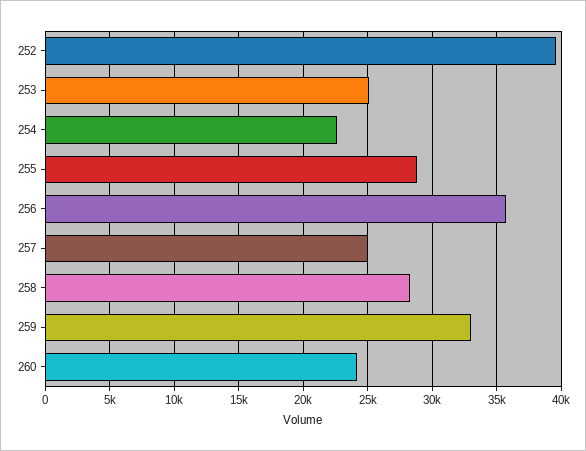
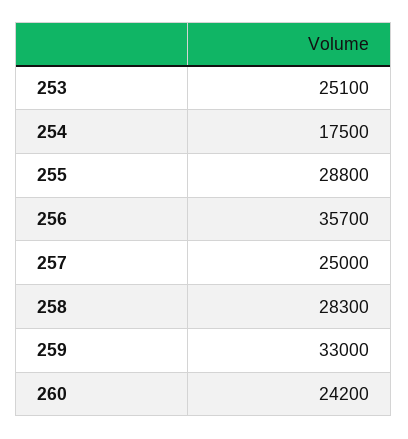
252: 39500 -> none
254: 22500 -> 17500

